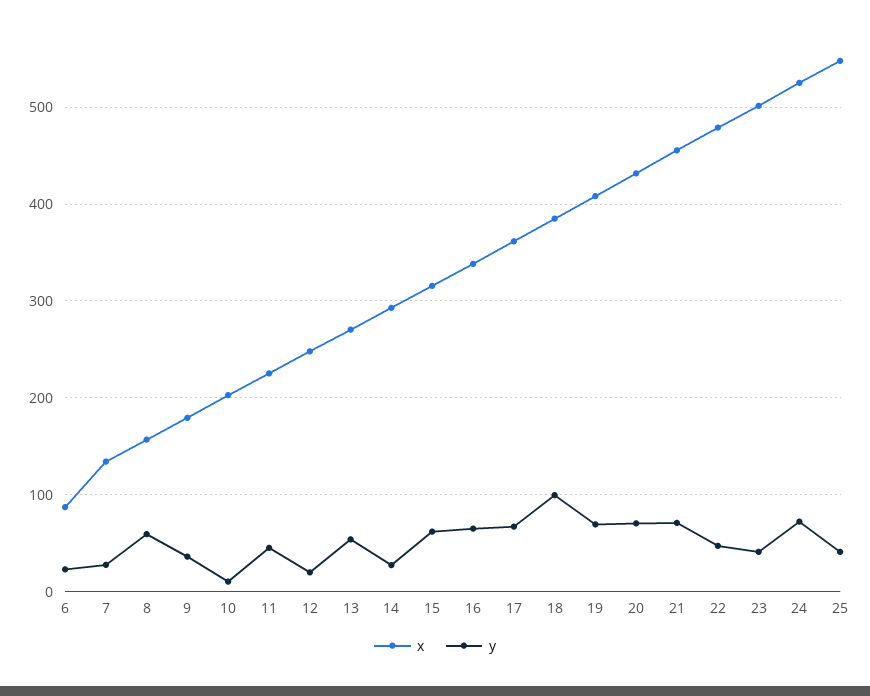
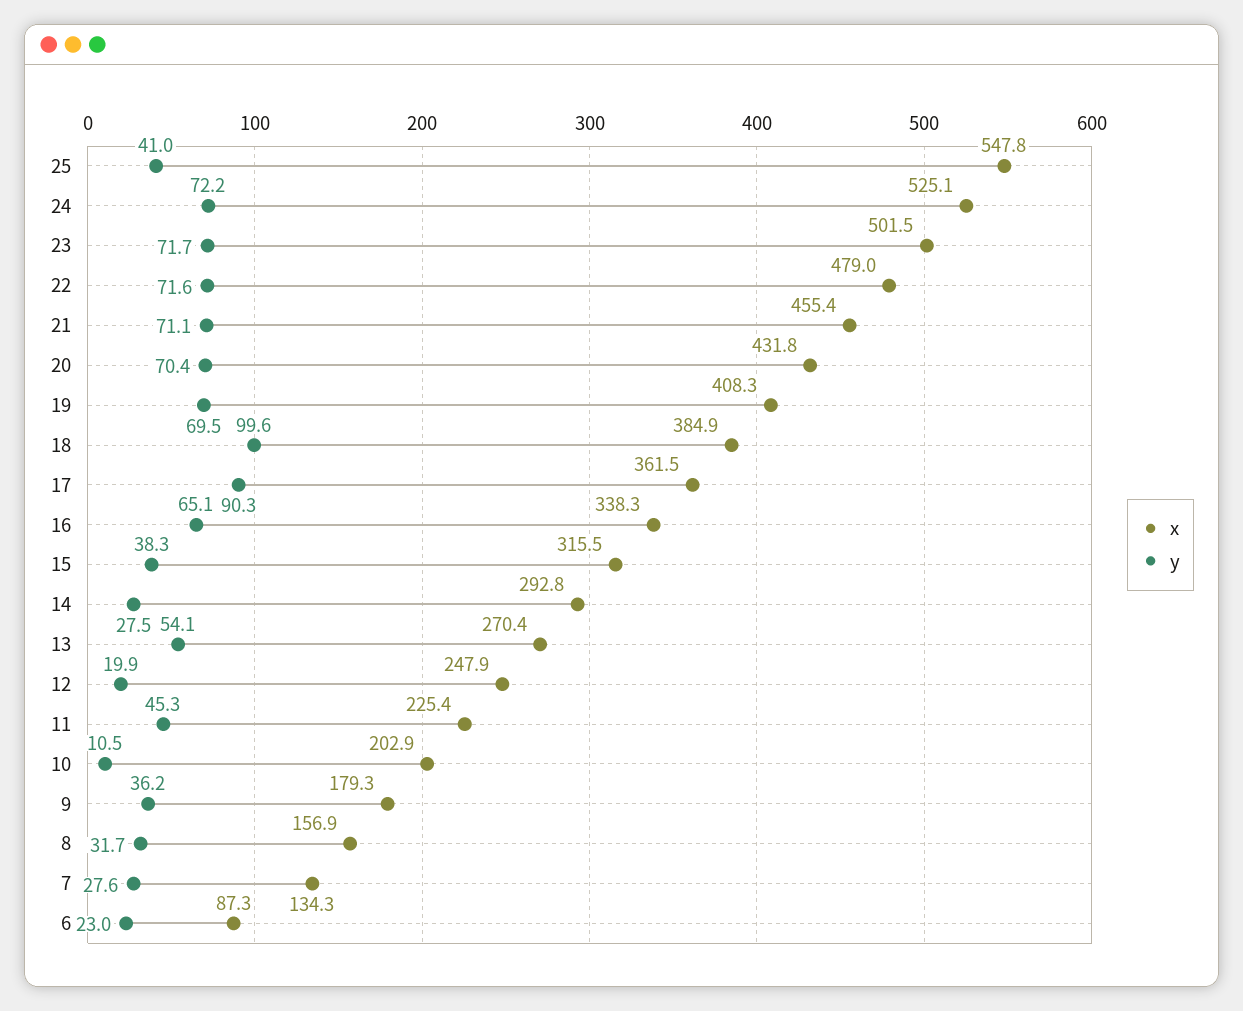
y, 8: 60 -> 31.7
y, 15: 60 -> 38.3
y, 17: 70 -> 90.3
y, 22: 50 -> 71.6
y, 23: 40 -> 71.7

